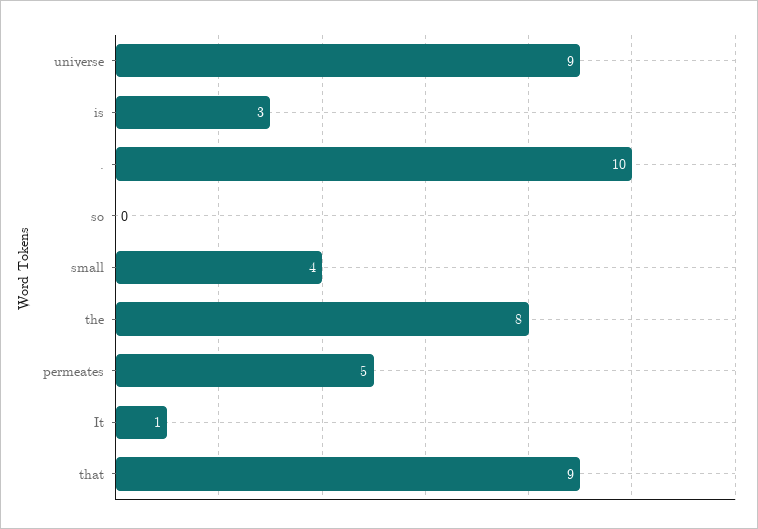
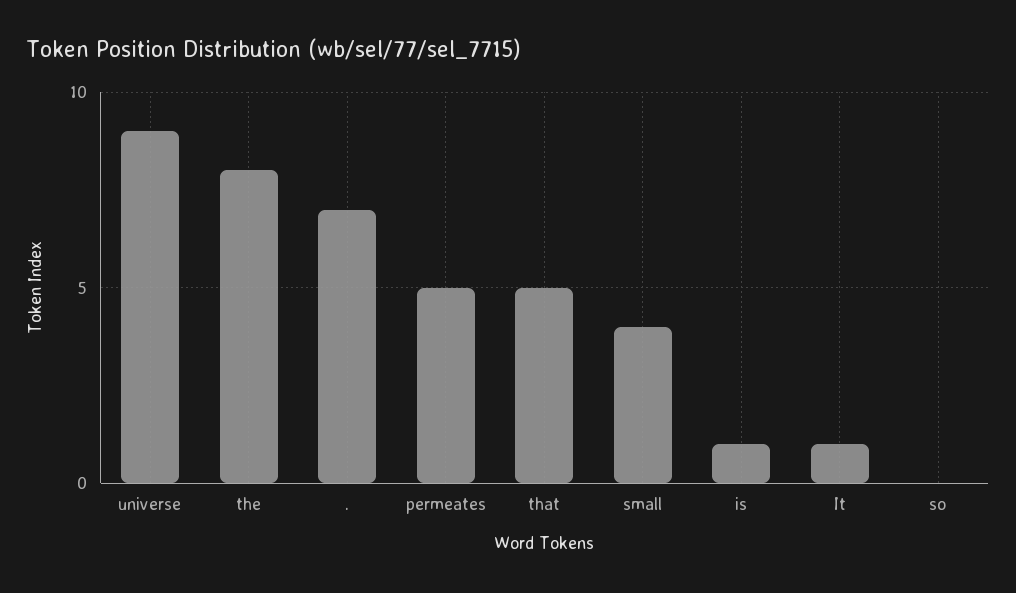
is: 3 -> 1
.: 10 -> 7
that: 9 -> 5

